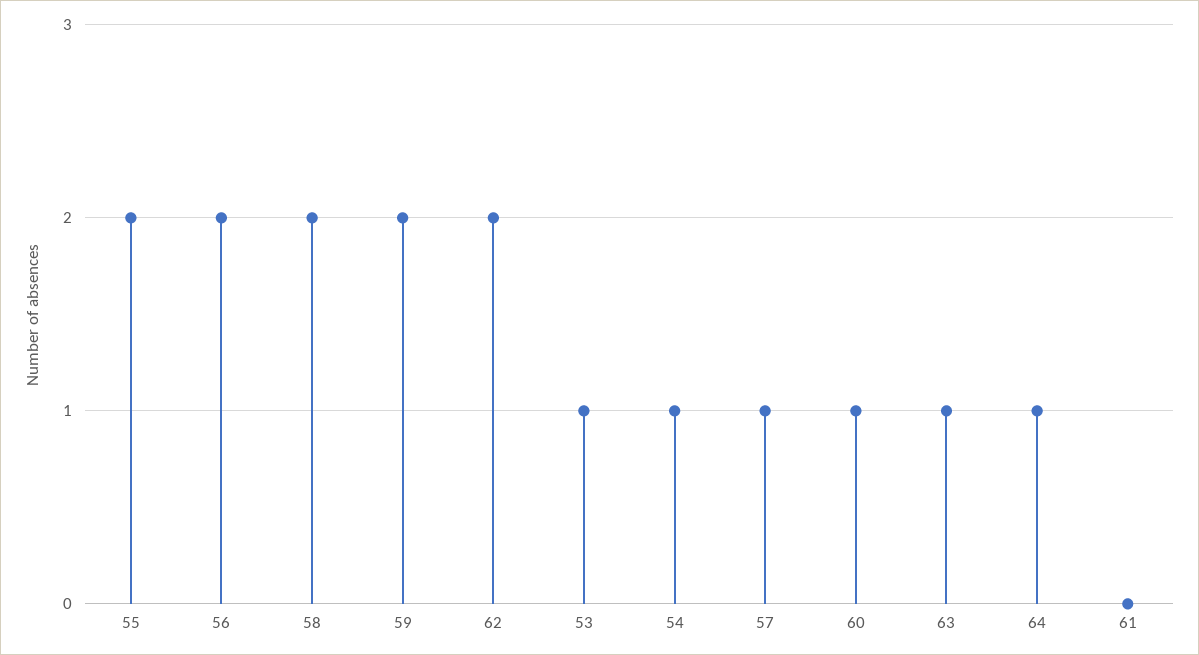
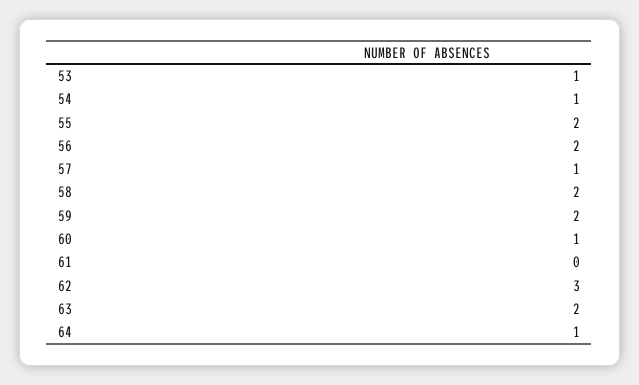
62: 2 -> 3
63: 1 -> 2

